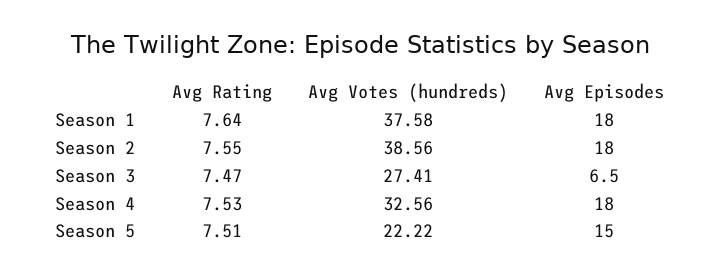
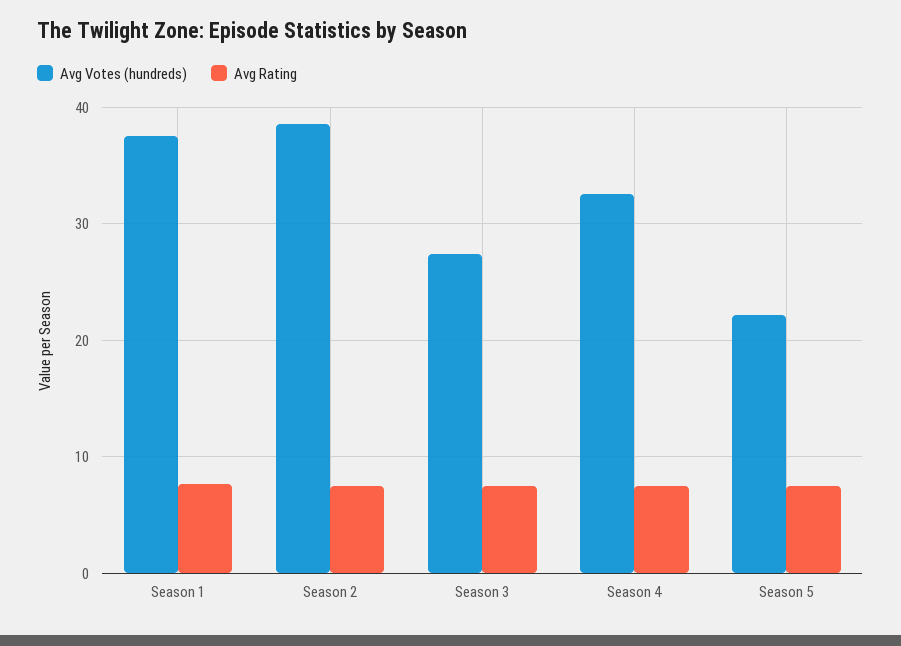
Avg Episodes, Season 1: 18 -> none
Avg Episodes, Season 2: 18 -> none
Avg Episodes, Season 3: 6.5 -> none
Avg Episodes, Season 4: 18 -> none
Avg Episodes, Season 5: 15 -> none

